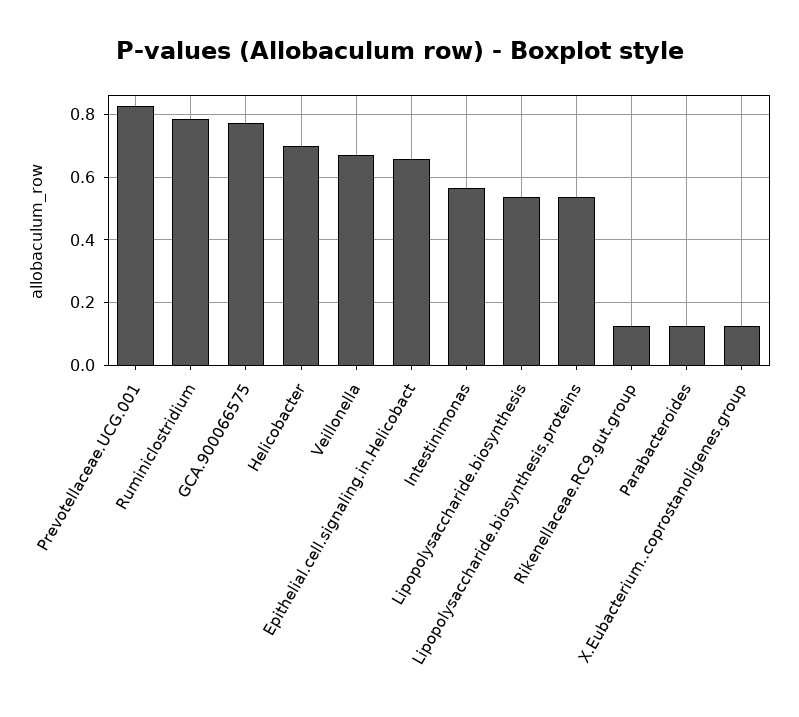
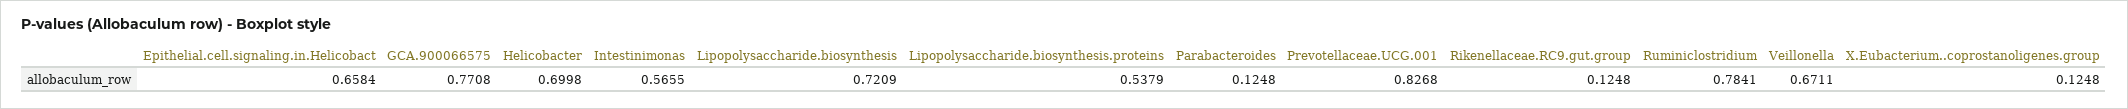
Lipopolysaccharide.biosynthesis: 0.54 -> 0.7209

